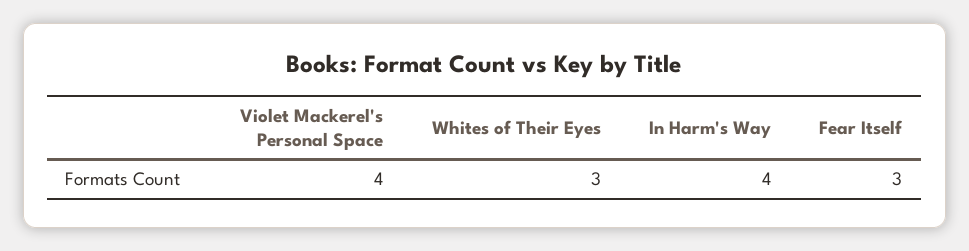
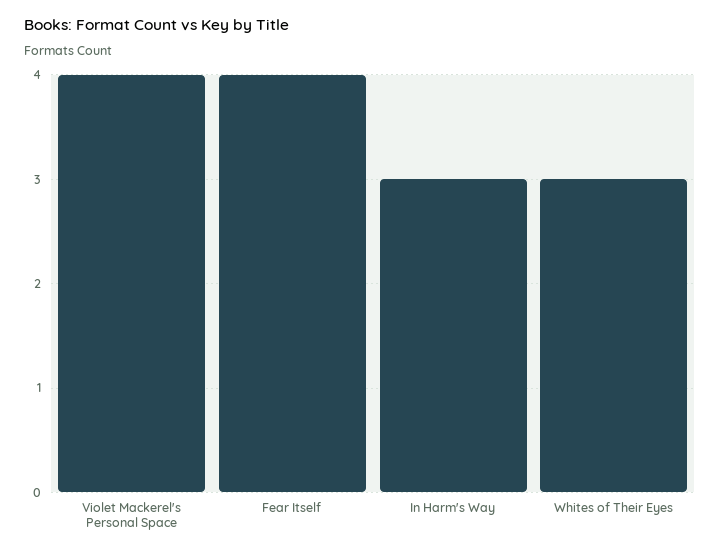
In Harm's Way: 4 -> 3
Fear Itself: 3 -> 4

